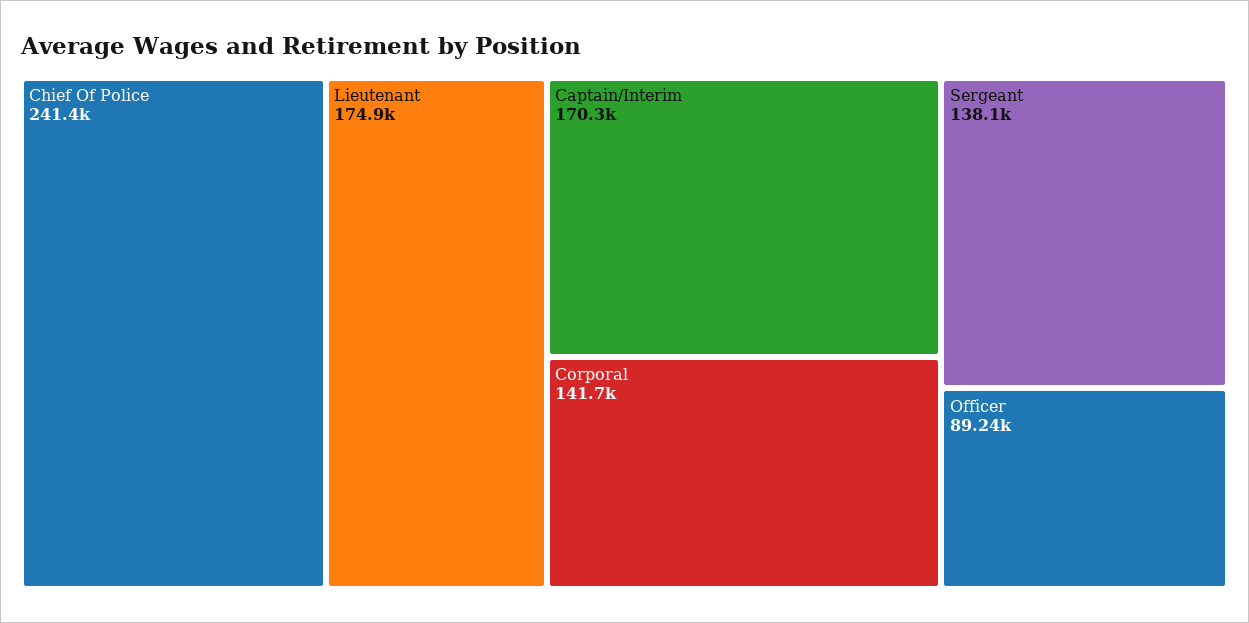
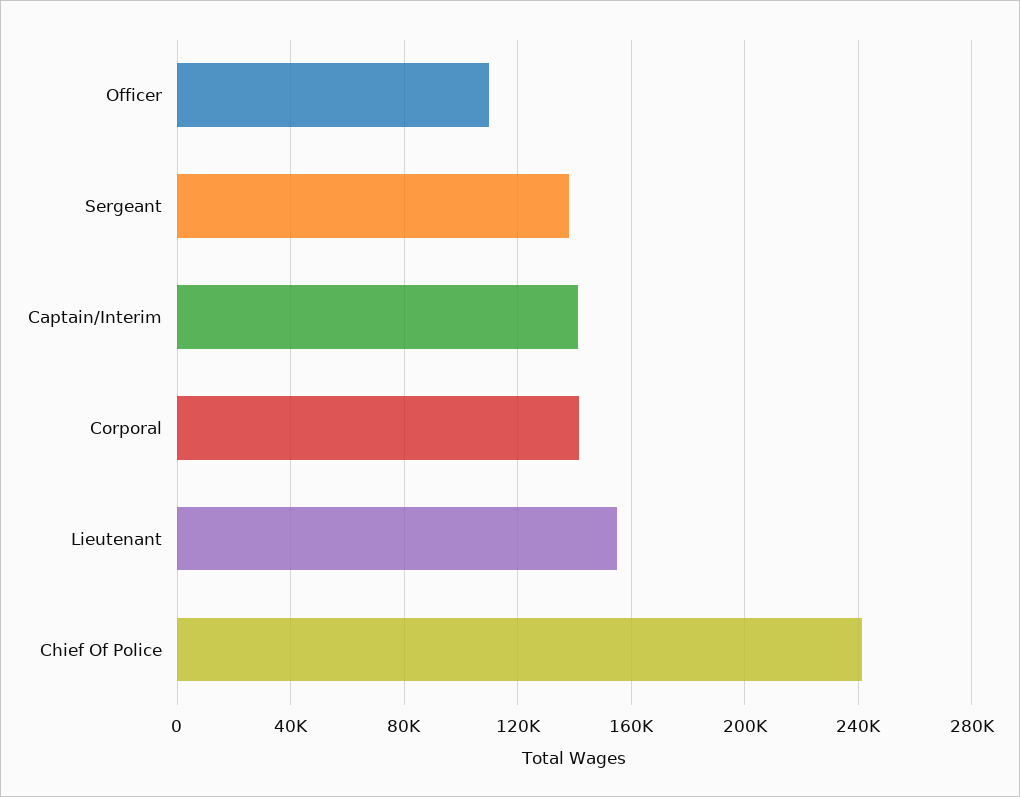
Lieutenant: 174900 -> 155000
Captain/Interim: 170300 -> 140000
Officer: 89240 -> 110000

